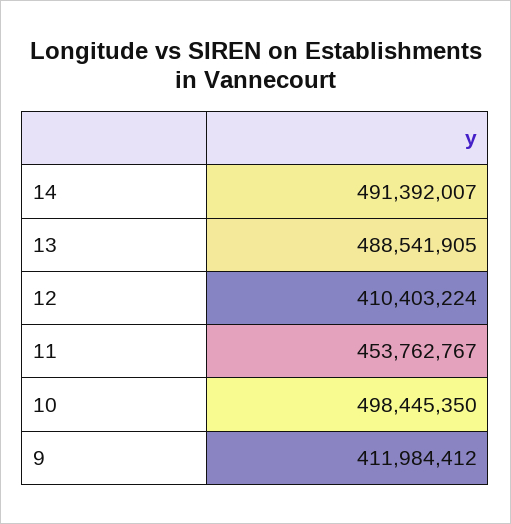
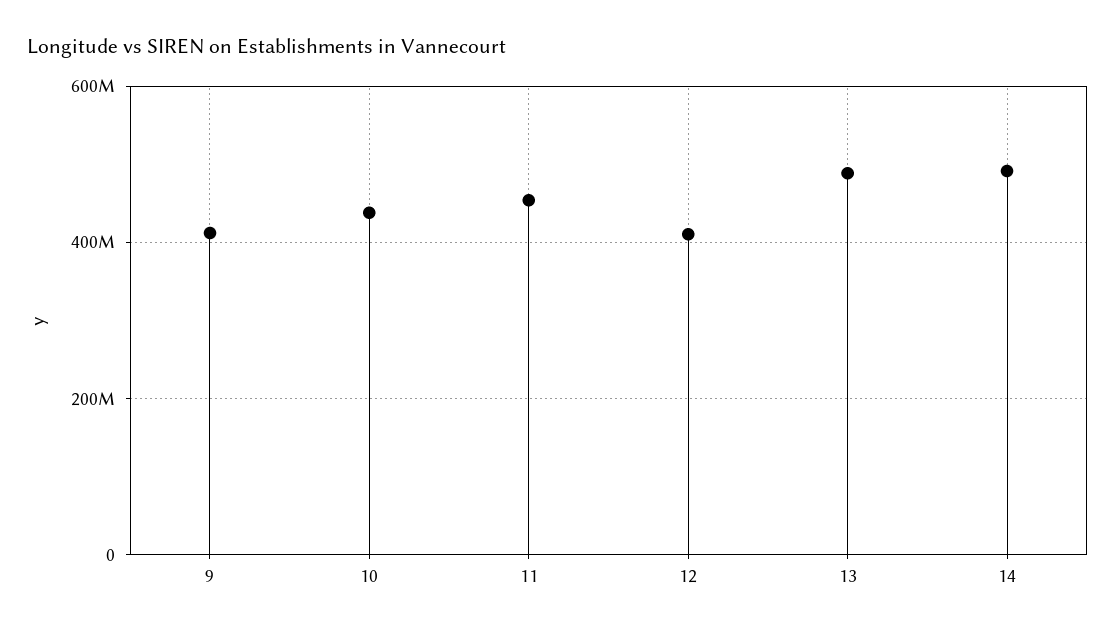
10: 498445350 -> 440000000

